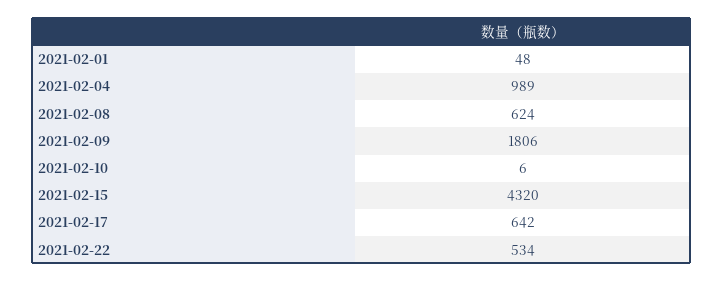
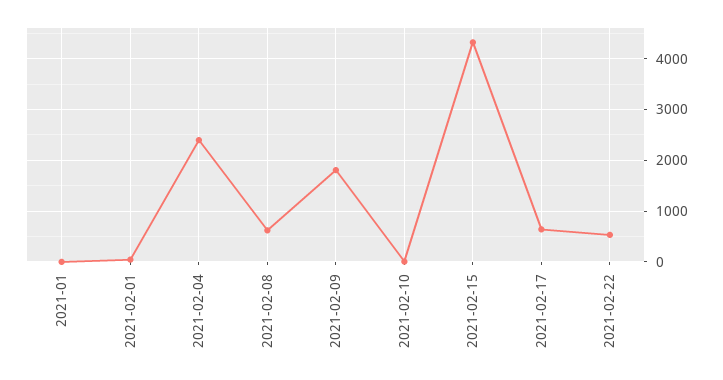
2021-02-04: 989 -> 2400
2021-01: none -> 0

